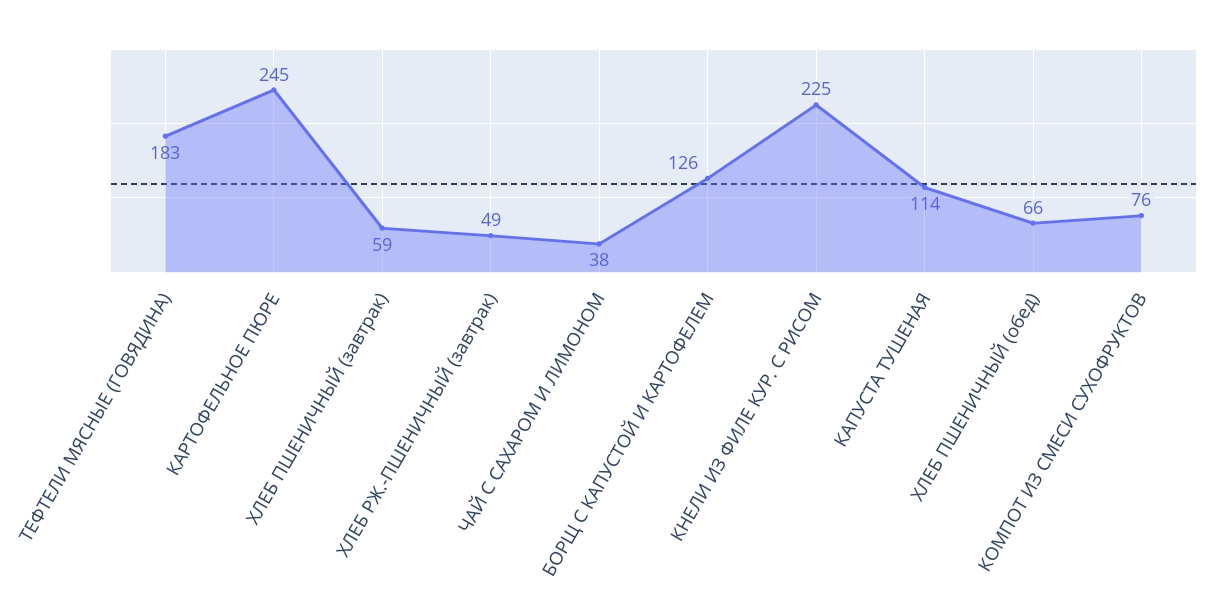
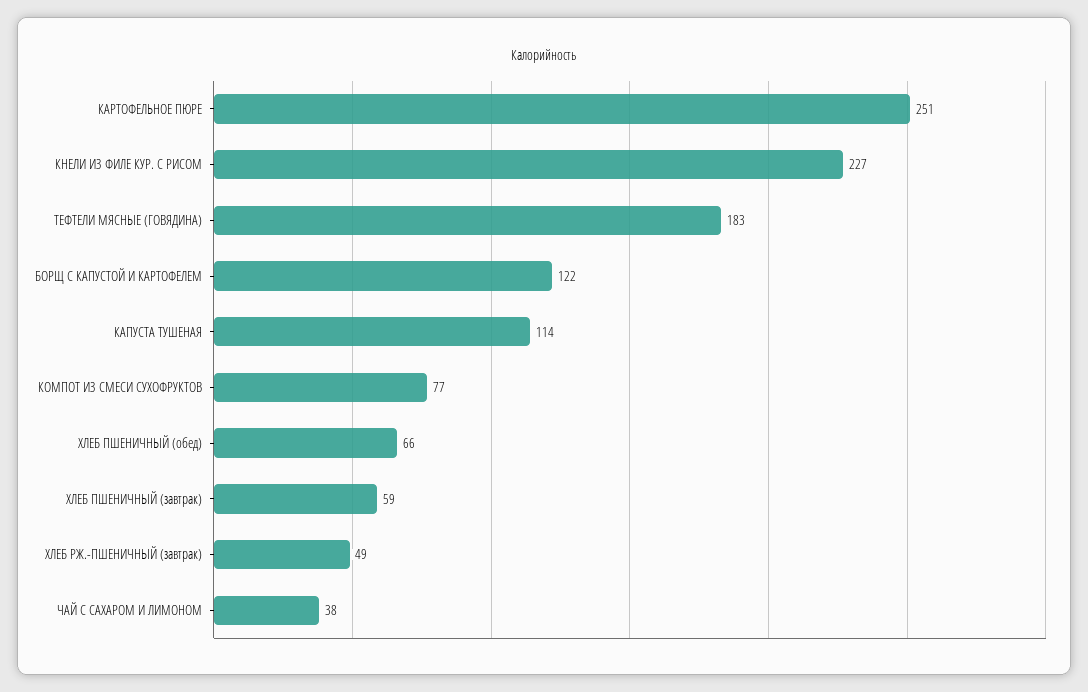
КАРТОФЕЛЬНОЕ ПЮРЕ: 245 -> 251
БОРЩ С КАПУСТОЙ И КАРТОФЕЛЕМ: 126 -> 122
КНЕЛИ ИЗ ФИЛЕ КУР. С РИСОМ: 225 -> 227
КОМПОТ ИЗ СМЕСИ СУХОФРУКТОВ: 76 -> 77

